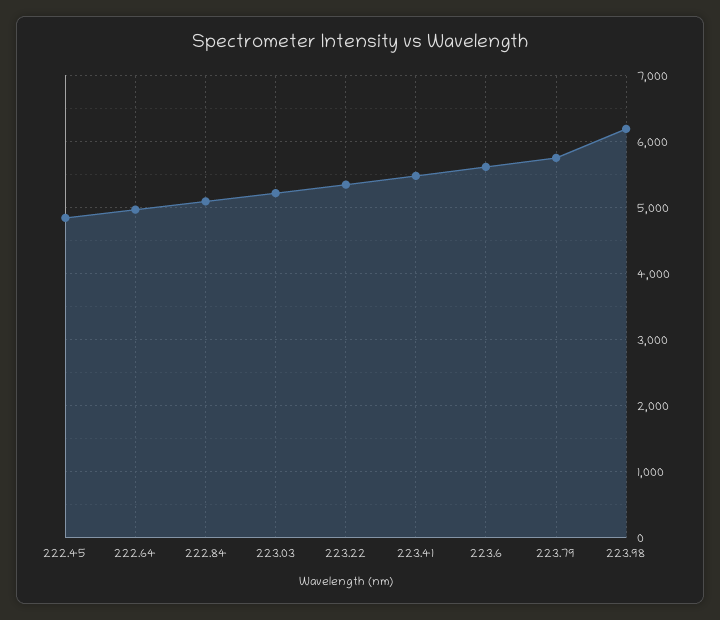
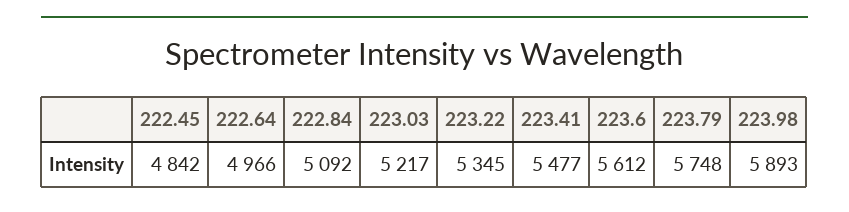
223.98: 6200 -> 5893

